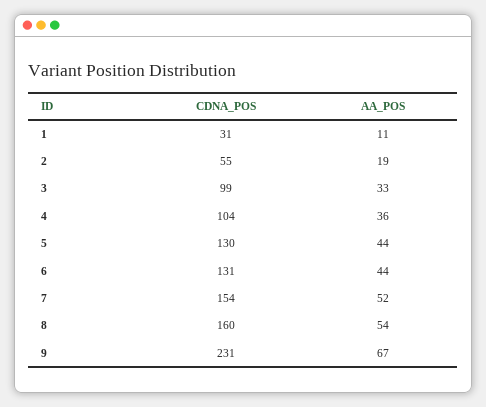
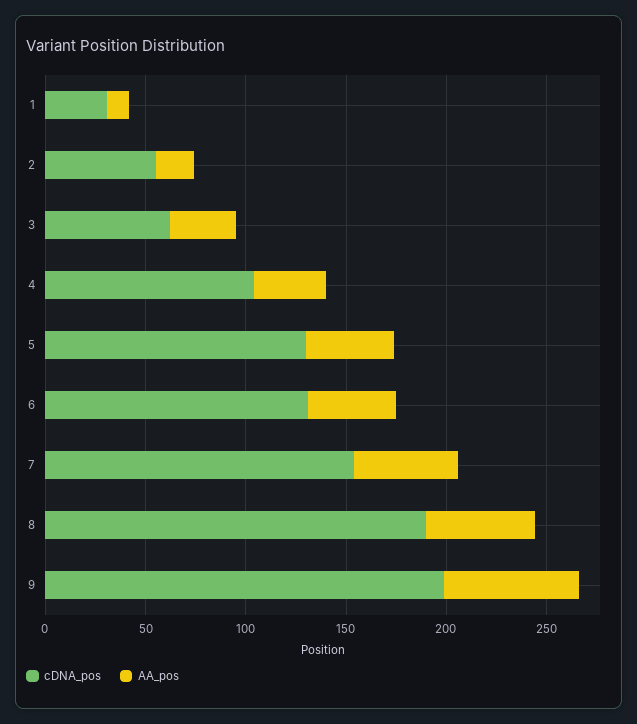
CDNA_POS, 3: 99 -> 60
CDNA_POS, 8: 160 -> 190
CDNA_POS, 9: 231 -> 200

